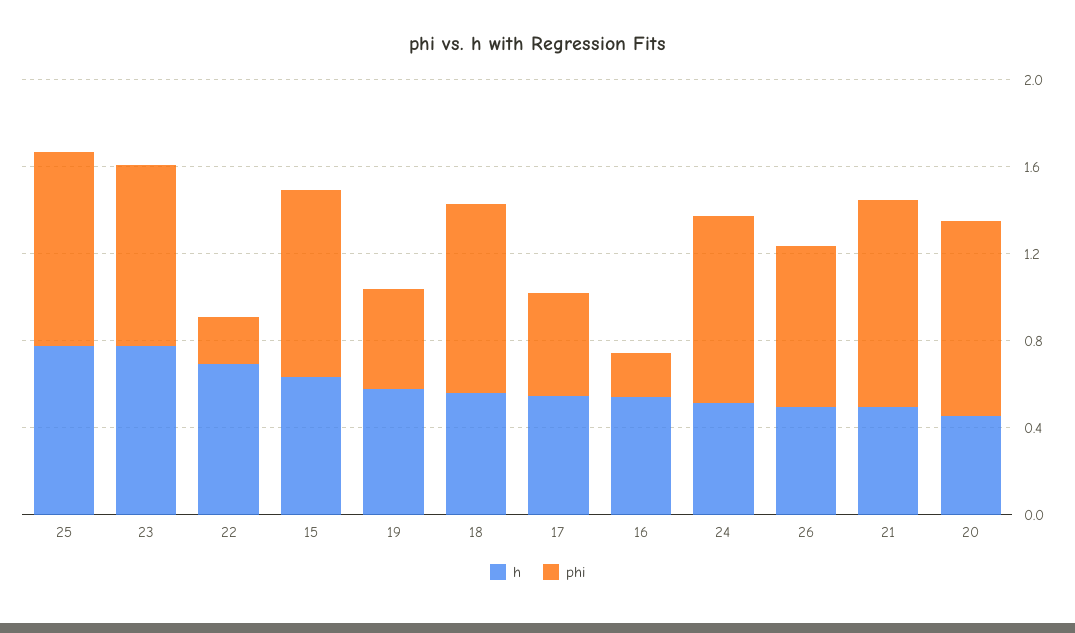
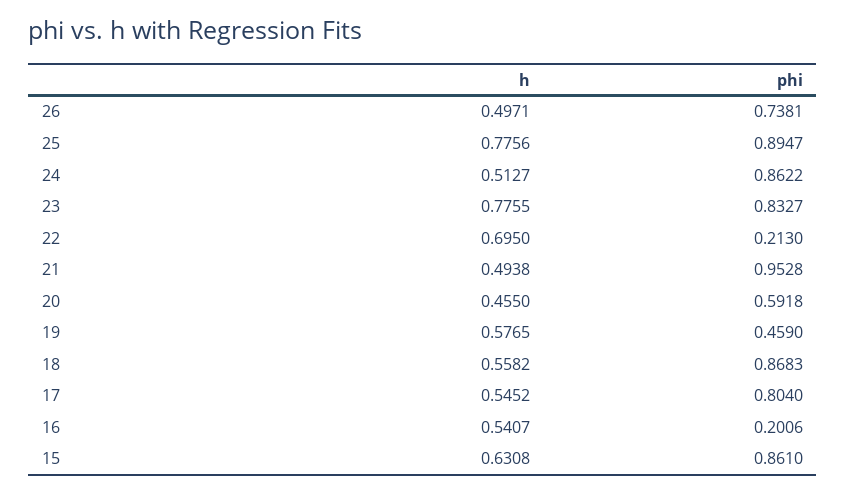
phi, 17: 0.5 -> 0.804
phi, 20: 0.9 -> 0.5918

